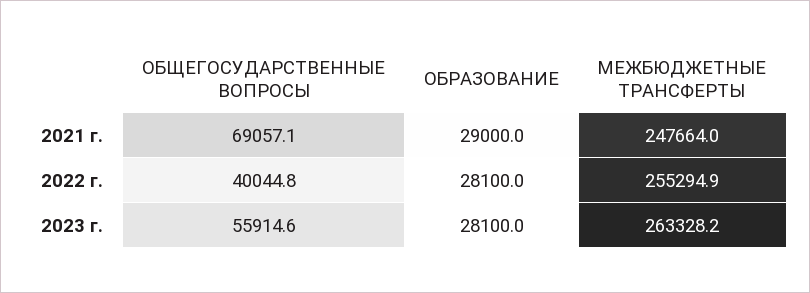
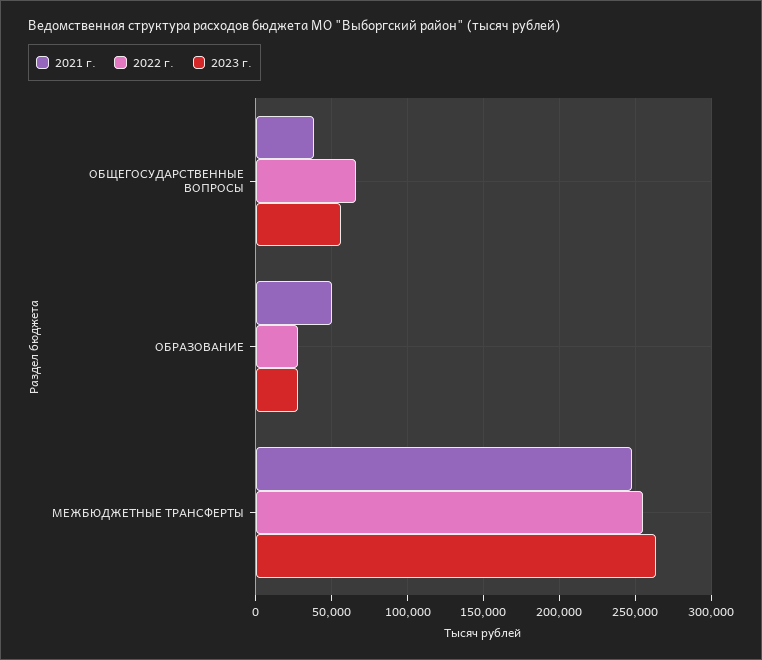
2021 г., ОБЩЕГОСУДАРСТВЕННЫЕ ВОПРОСЫ: 69057.1 -> 40000
2021 г., ОБРАЗОВАНИЕ: 29000 -> 50000
2022 г., ОБЩЕГОСУДАРСТВЕННЫЕ ВОПРОСЫ: 40044.8 -> 65000

